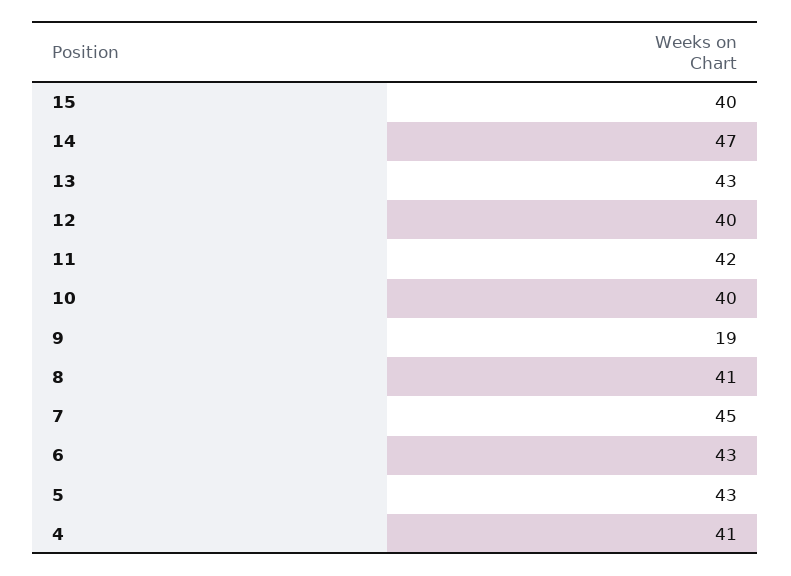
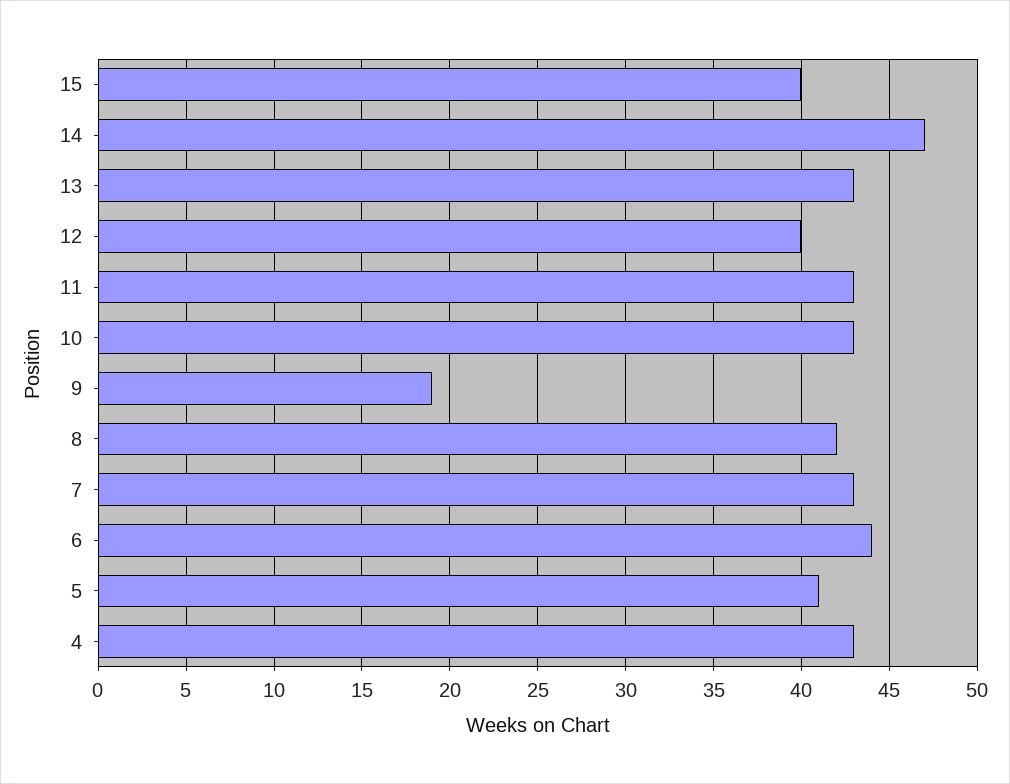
11: 42 -> 43
10: 40 -> 43
8: 41 -> 42
7: 45 -> 43
6: 43 -> 44
5: 43 -> 41
4: 41 -> 43

